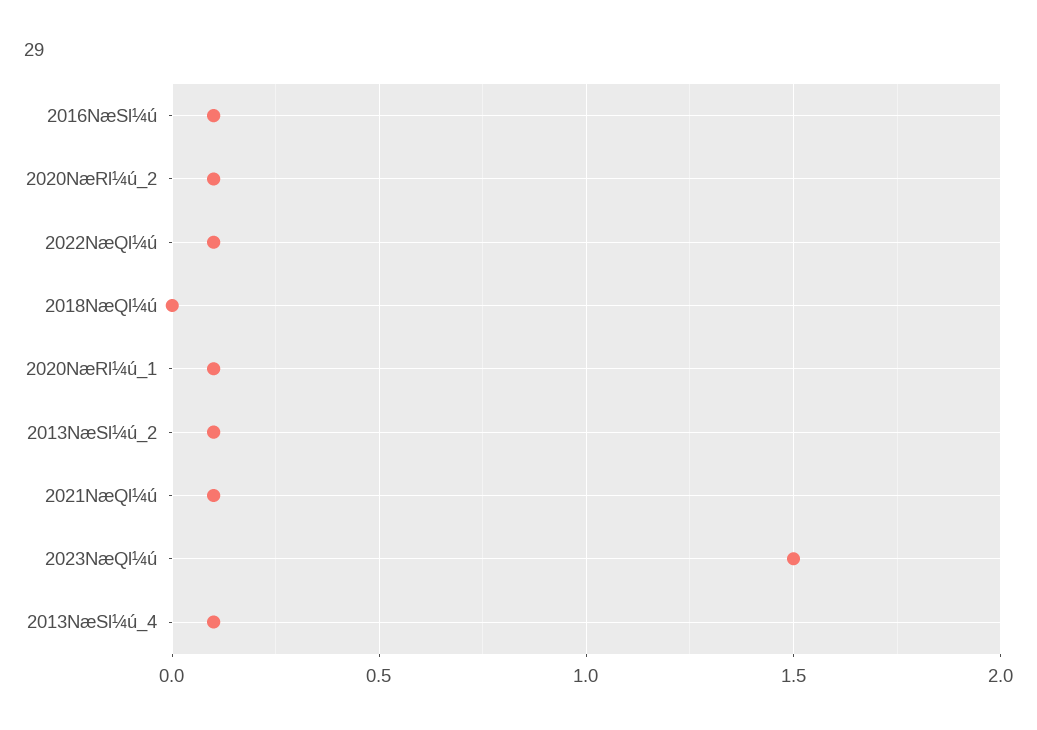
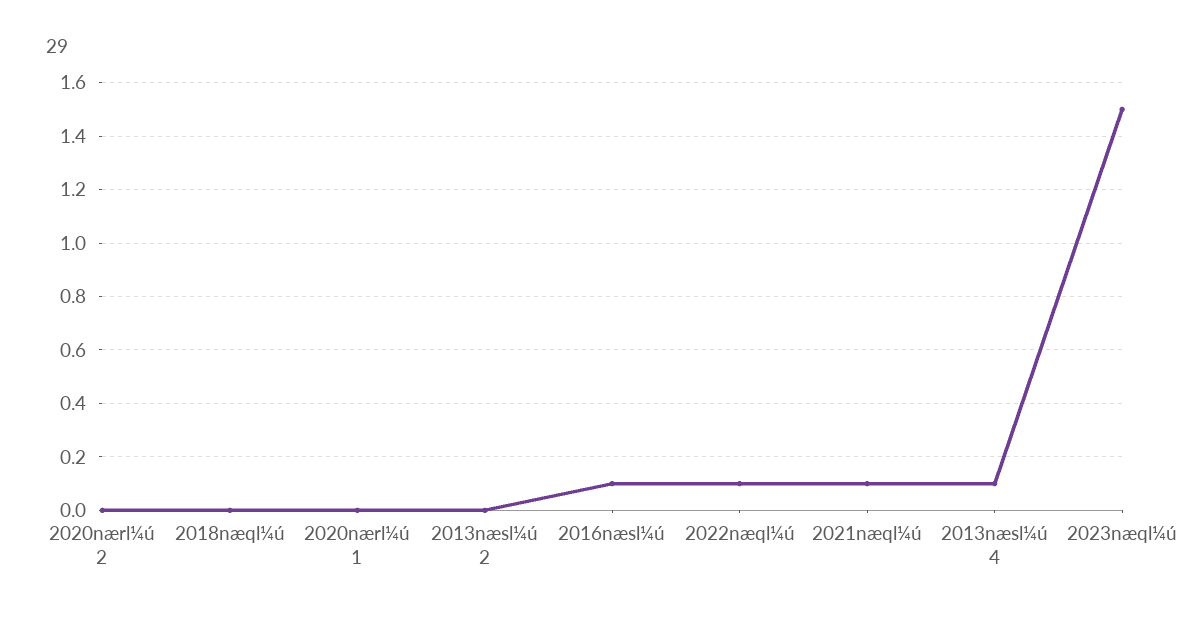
2020NæRl¼ú_2: 0.1 -> 0
2020NæRl¼ú_1: 0.1 -> 0
2013NæSl¼ú_2: 0.1 -> 0

